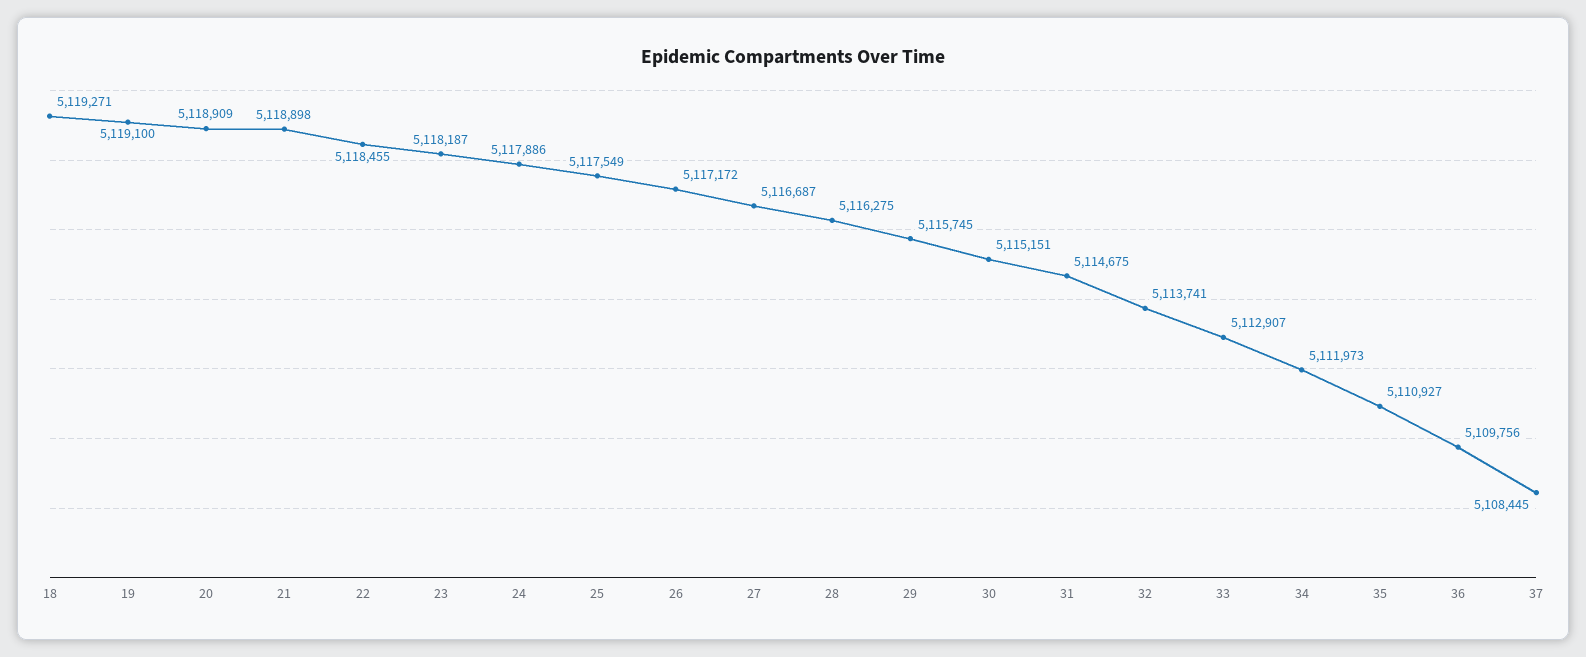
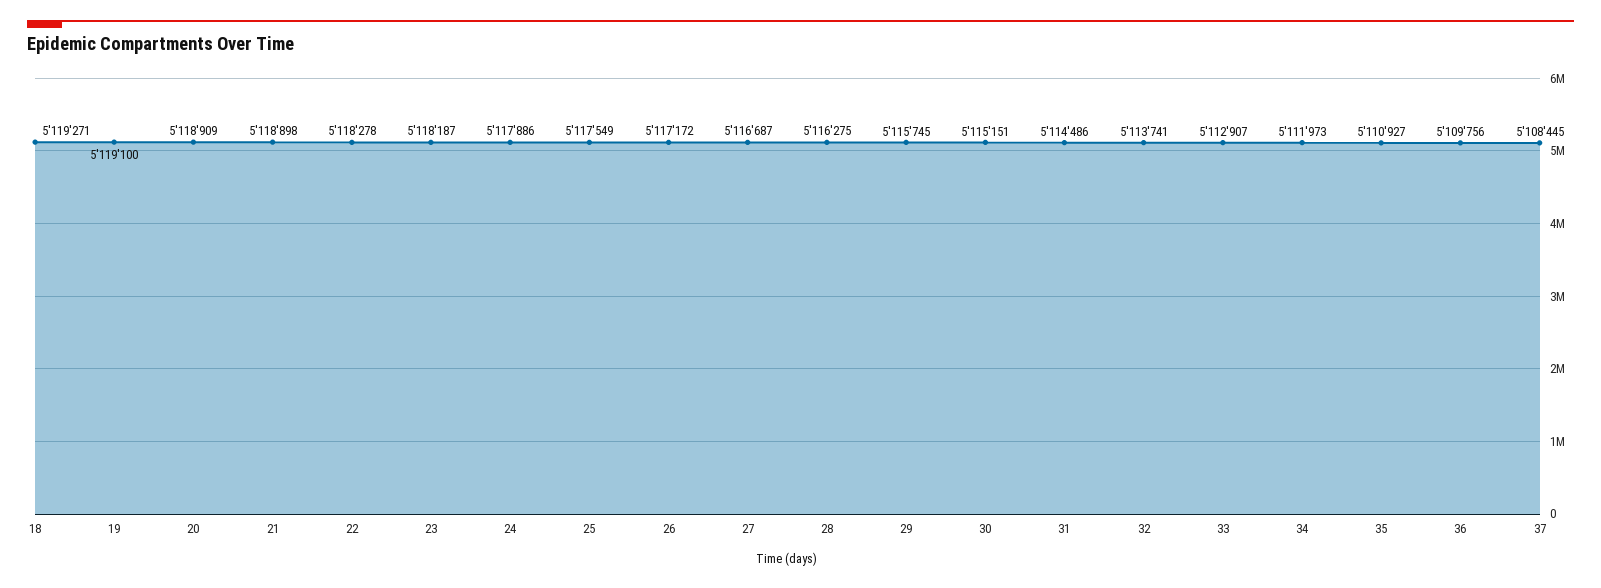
22: 5118455 -> 5118278
31: 5114675 -> 5114486

